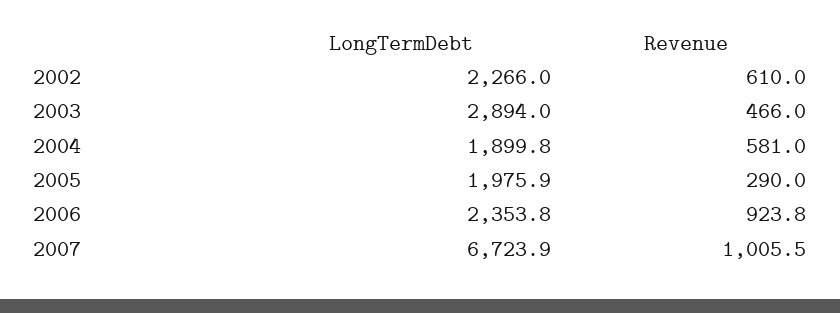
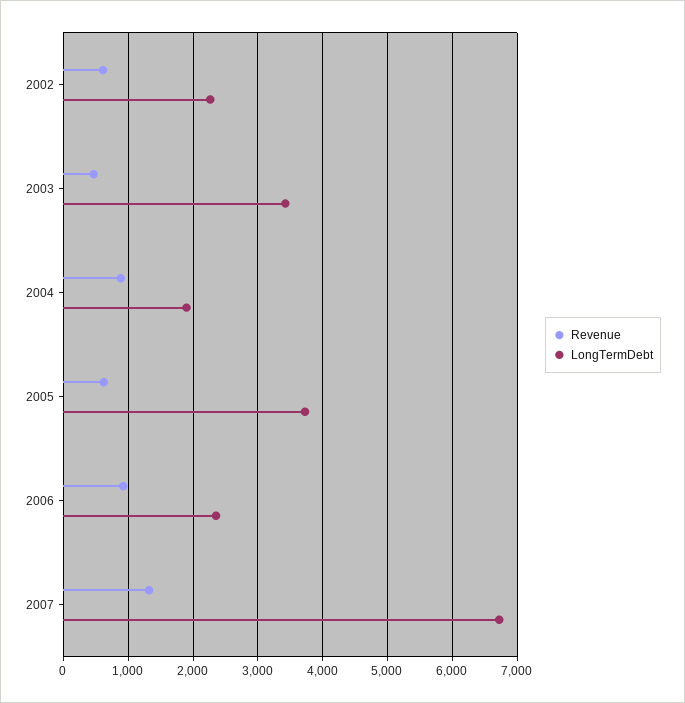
LongTermDebt, 2003: 2894 -> 3400
Revenue, 2004: 581 -> 900
LongTermDebt, 2005: 1975.9 -> 3700
Revenue, 2005: 290 -> 600
Revenue, 2007: 1005.5 -> 1300

